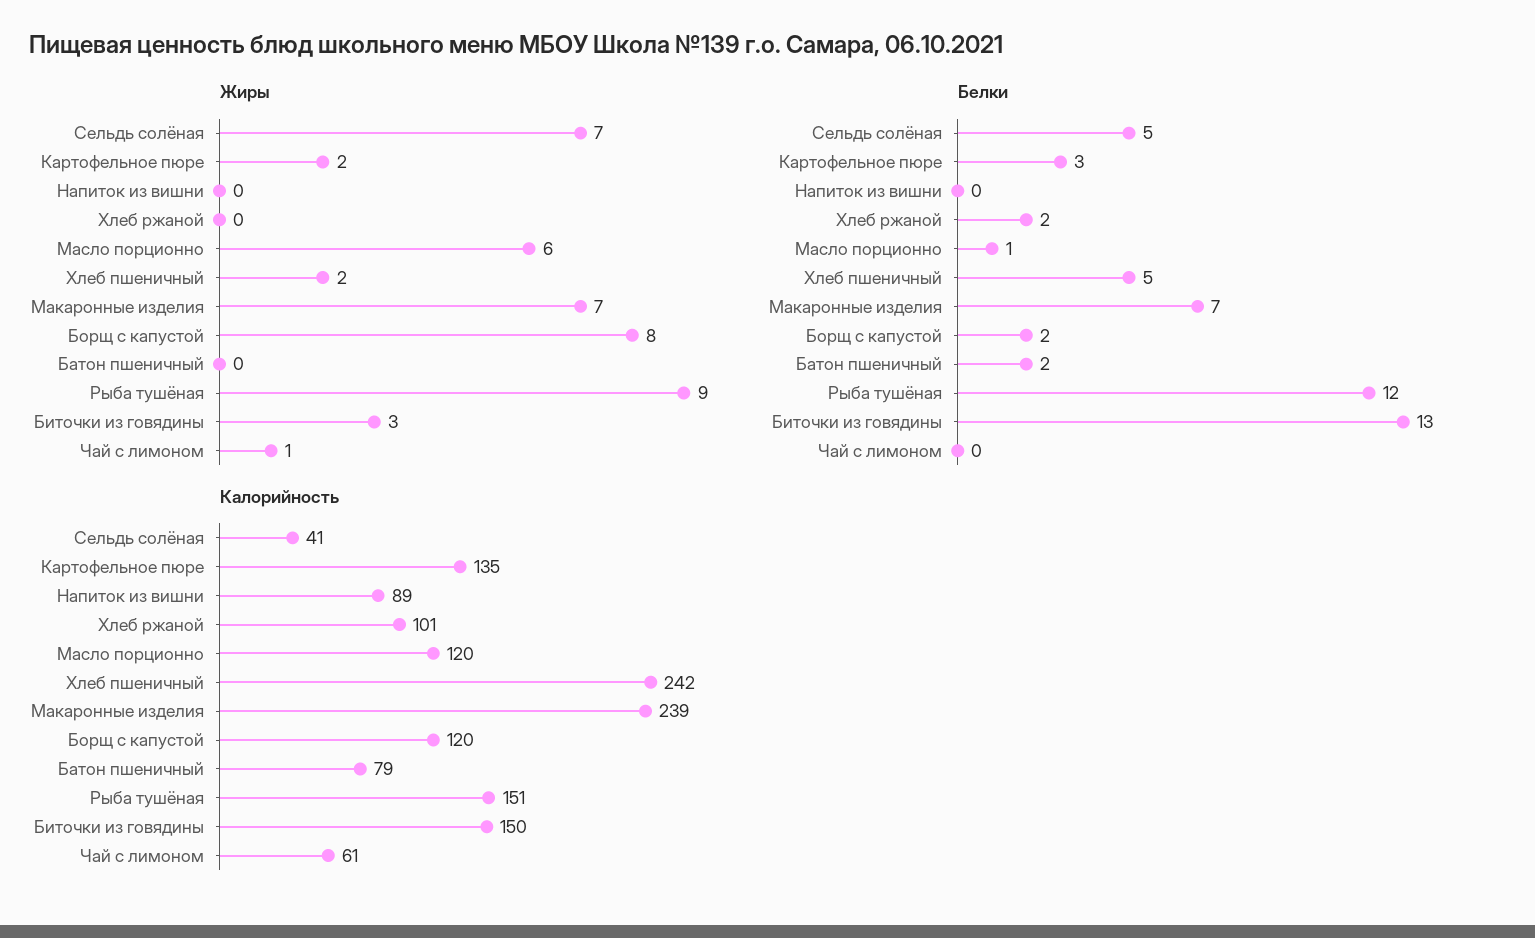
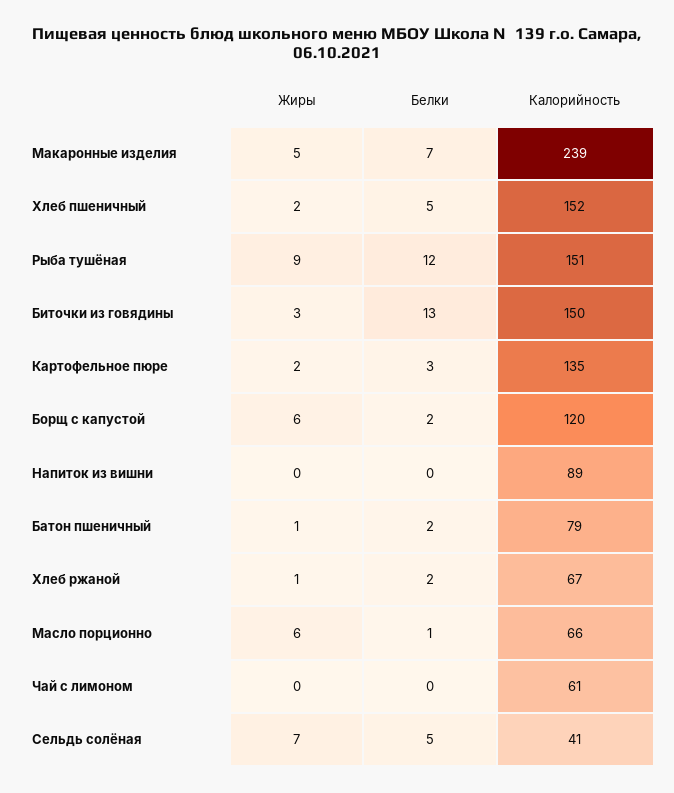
Жиры, Хлеб ржаной: 0 -> 1
Жиры, Макаронные изделия: 7 -> 5
Жиры, Борщ с капустой: 8 -> 6
Жиры, Батон пшеничный: 0 -> 1
Жиры, Чай с лимоном: 1 -> 0
Калорийность, Хлеб ржаной: 101 -> 67
Калорийность, Масло порционно: 120 -> 66
Калорийность, Хлеб пшеничный: 242 -> 152

